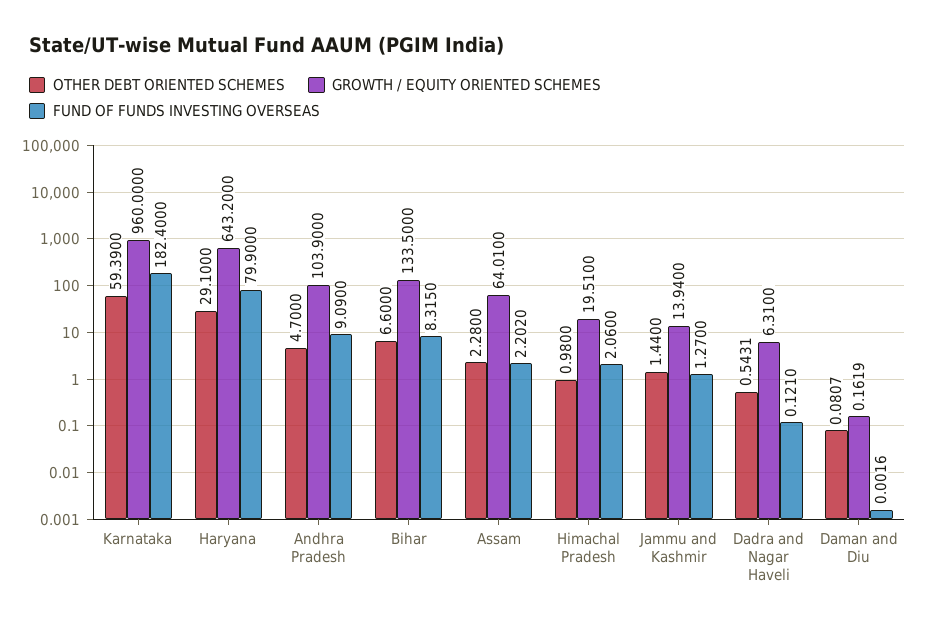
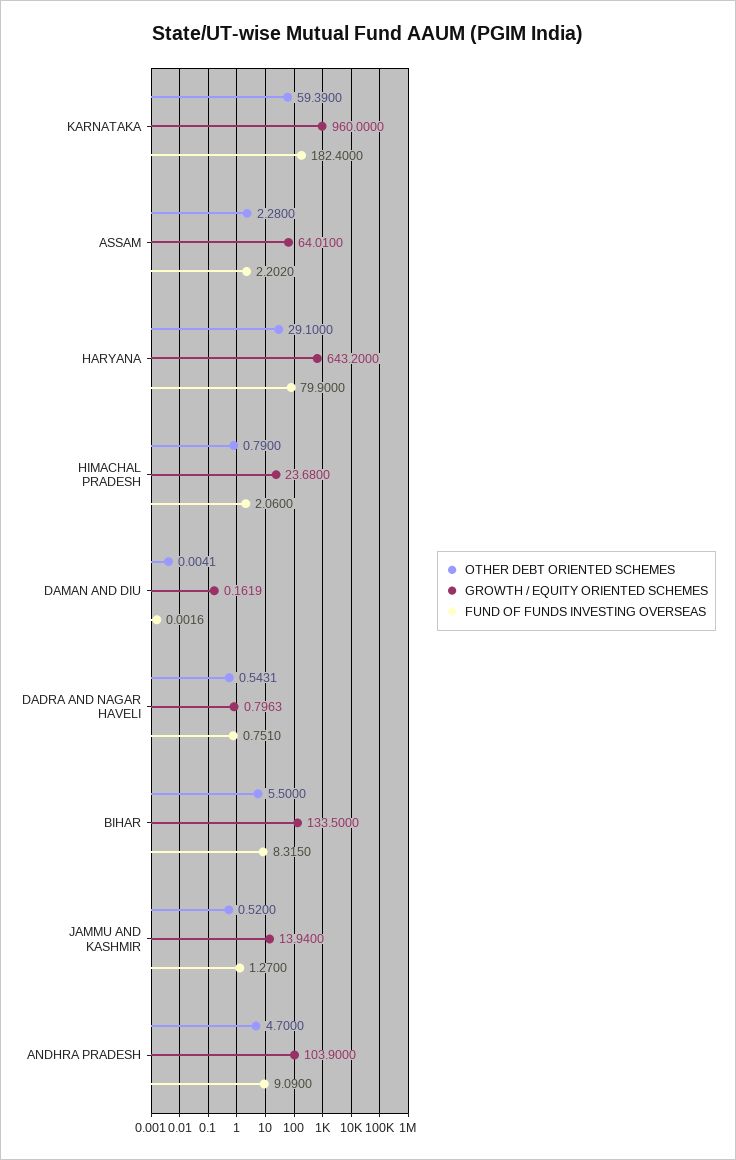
OTHER DEBT ORIENTED SCHEMES, Bihar: 6.6 -> 5.5
OTHER DEBT ORIENTED SCHEMES, Himachal Pradesh: 0.98 -> 0.79
GROWTH / EQUITY ORIENTED SCHEMES, Himachal Pradesh: 19.51 -> 23.68
OTHER DEBT ORIENTED SCHEMES, Jammu and Kashmir: 1.44 -> 0.52
GROWTH / EQUITY ORIENTED SCHEMES, Dadra and Nagar Haveli: 6.31 -> 0.7963
FUND OF FUNDS INVESTING OVERSEAS, Dadra and Nagar Haveli: 0.121 -> 0.751
OTHER DEBT ORIENTED SCHEMES, Daman and Diu: 0.0807 -> 0.0041

